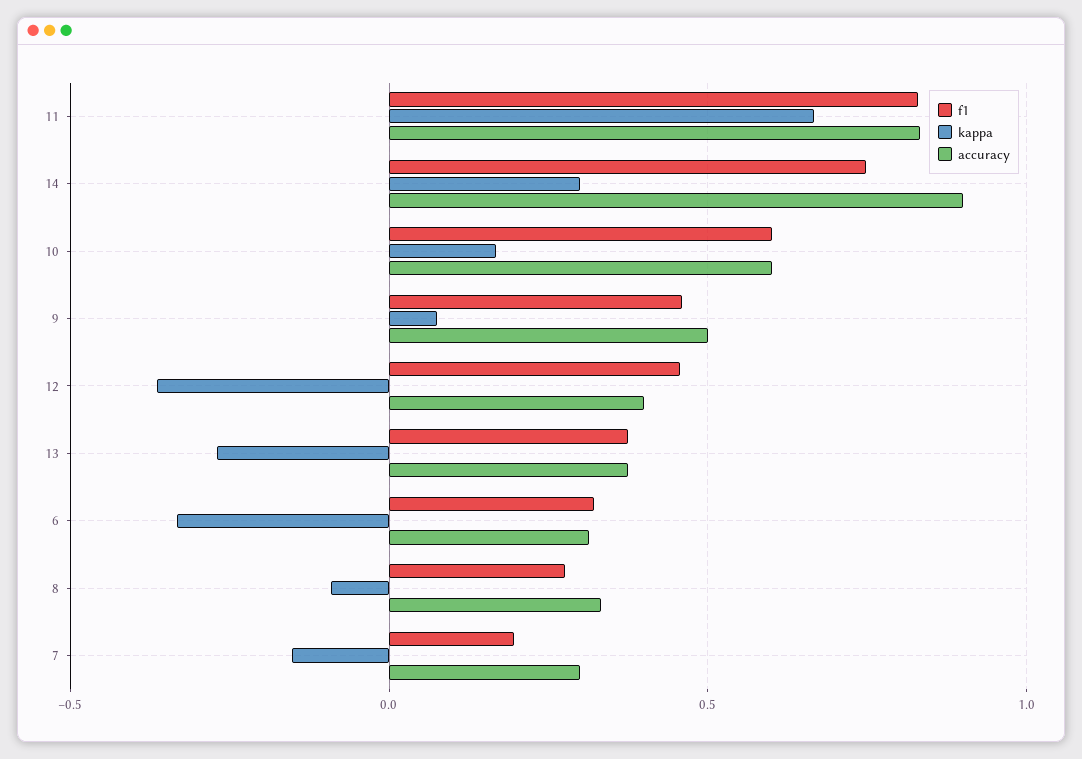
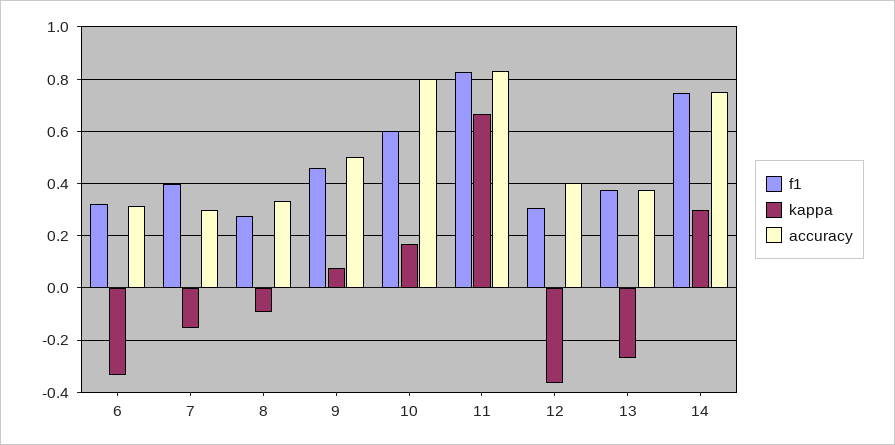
accuracy, 14: 0.9 -> 0.75
accuracy, 10: 0.6 -> 0.8
f1, 12: 0.45 -> 0.3
f1, 7: 0.2 -> 0.4

